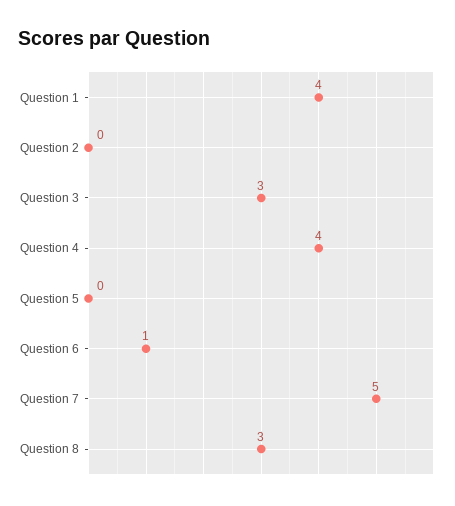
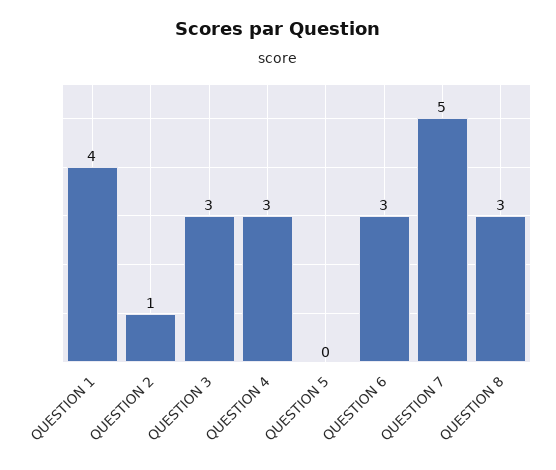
Question 2: 0 -> 1
Question 4: 4 -> 3
Question 6: 1 -> 3

